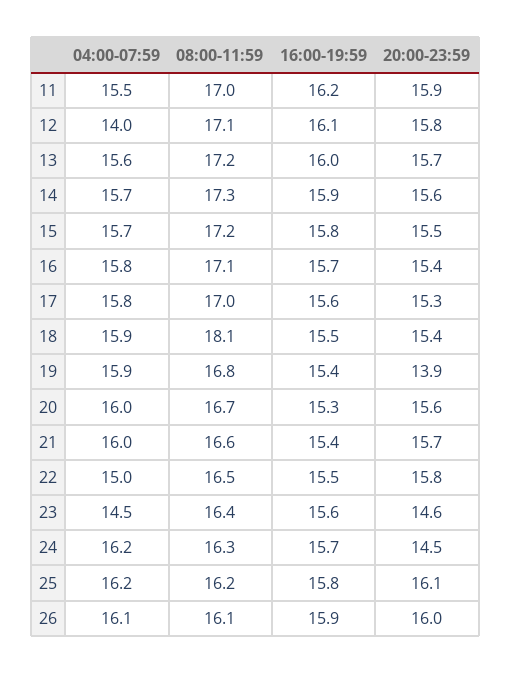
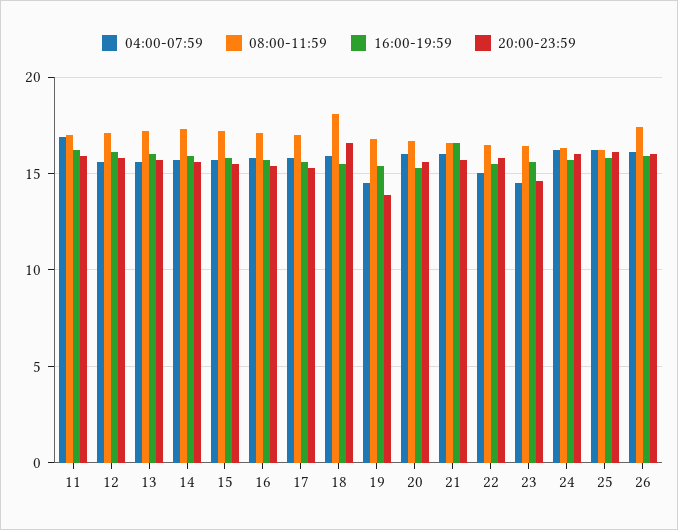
04:00-07:59, 11: 15.5 -> 17
04:00-07:59, 12: 14 -> 15.5
20:00-23:59, 18: 15.4 -> 16.5
04:00-07:59, 19: 15.9 -> 14.5
16:00-19:59, 21: 15.4 -> 16.5
20:00-23:59, 24: 14.5 -> 16
08:00-11:59, 26: 16.1 -> 17.5

